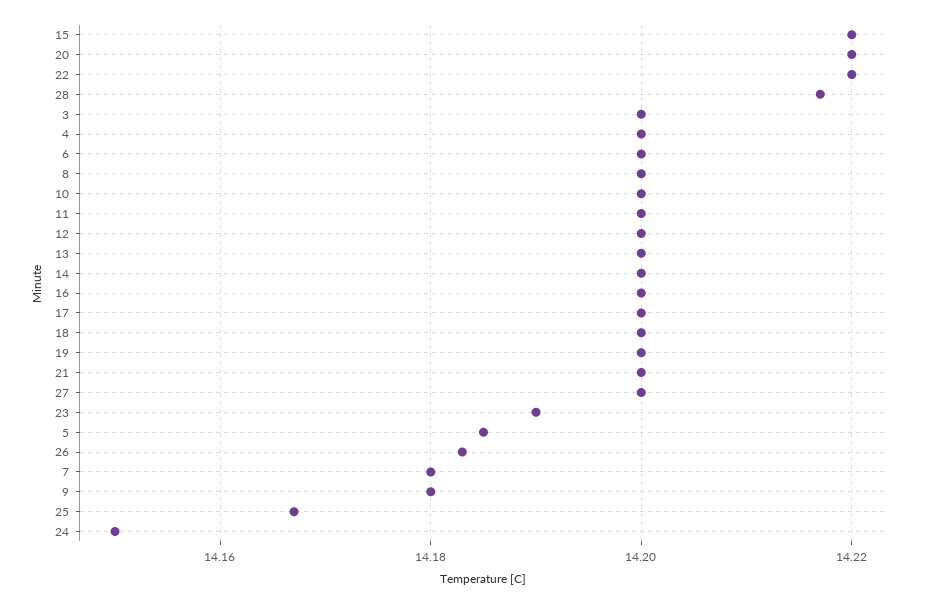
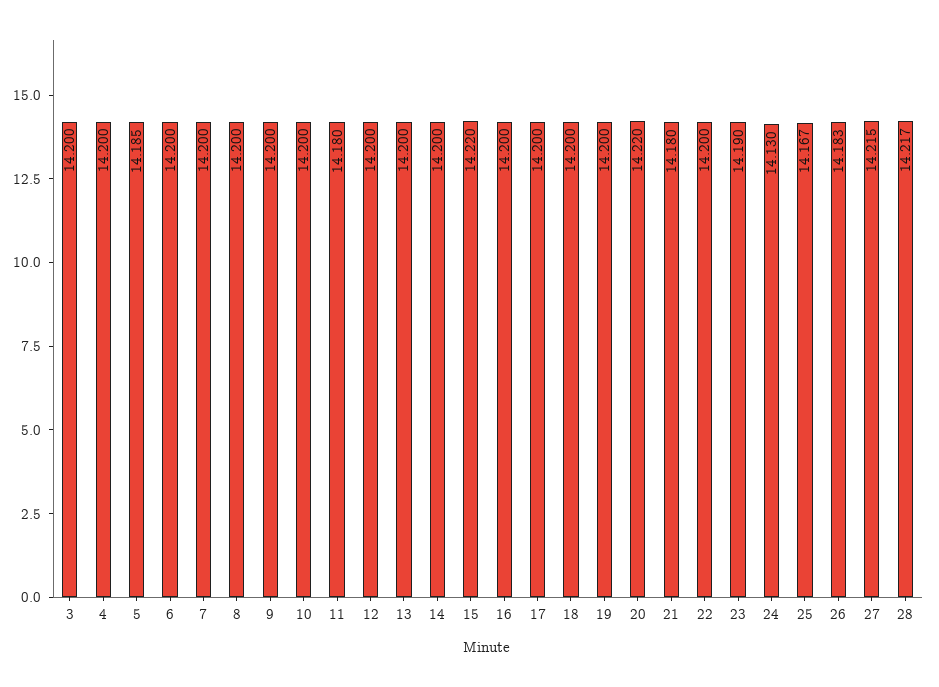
22: 14.22 -> 14.2
11: 14.2 -> 14.18
21: 14.2 -> 14.18
27: 14.2 -> 14.215
7: 14.18 -> 14.2
9: 14.18 -> 14.2
24: 14.15 -> 14.13

